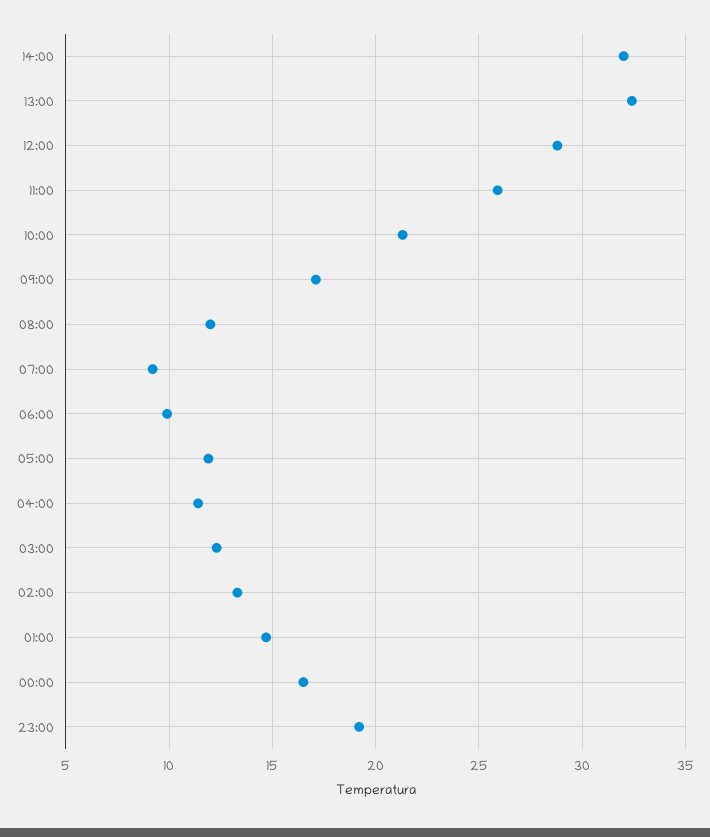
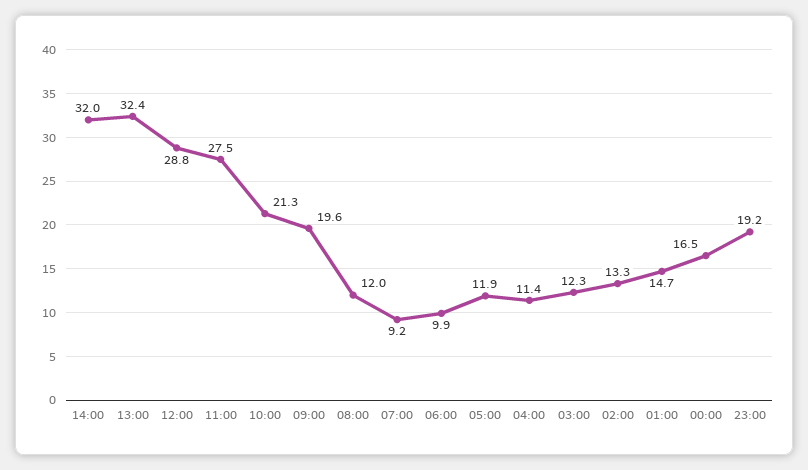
11:00: 26 -> 27.5
09:00: 17 -> 19.6

